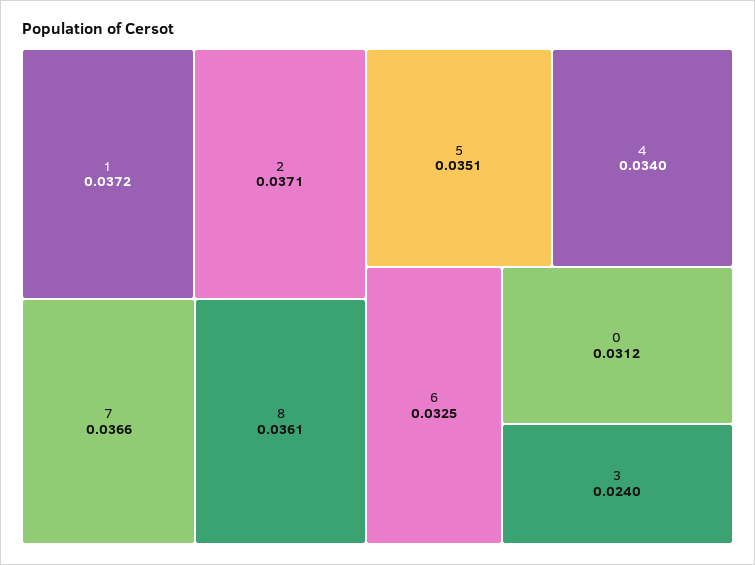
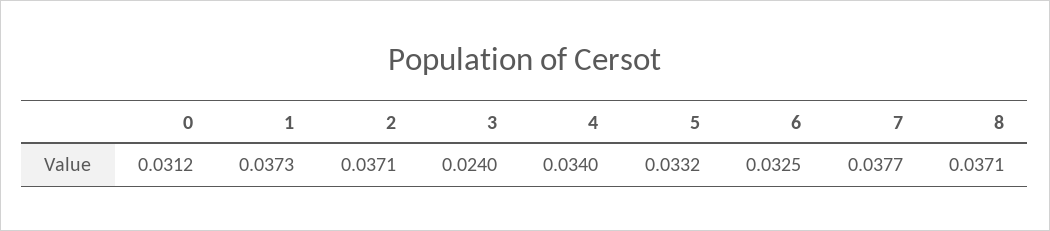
1: 0.0372 -> 0.0373
7: 0.0366 -> 0.0377
8: 0.0361 -> 0.0371
5: 0.0351 -> 0.0332

